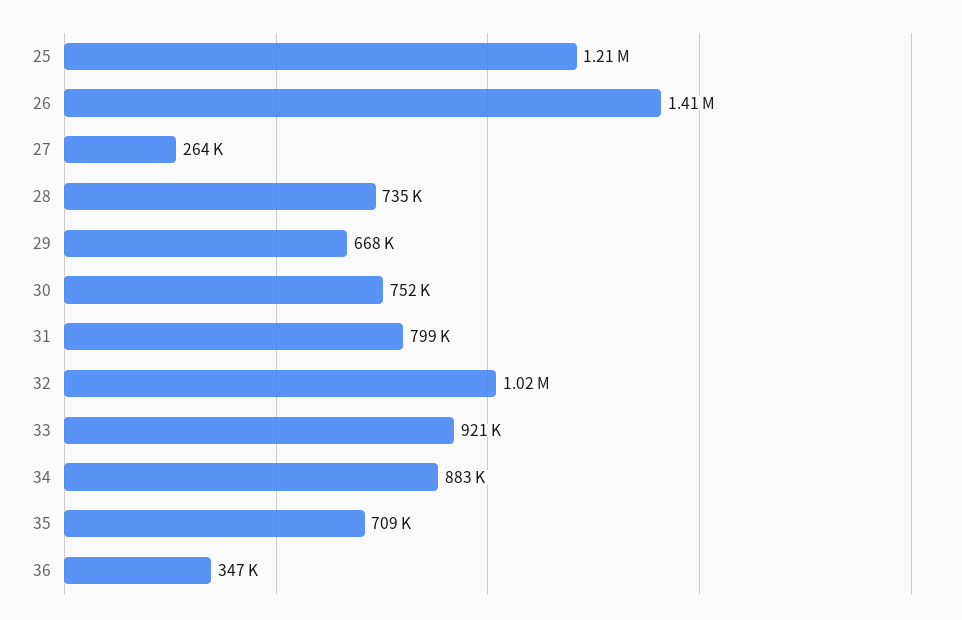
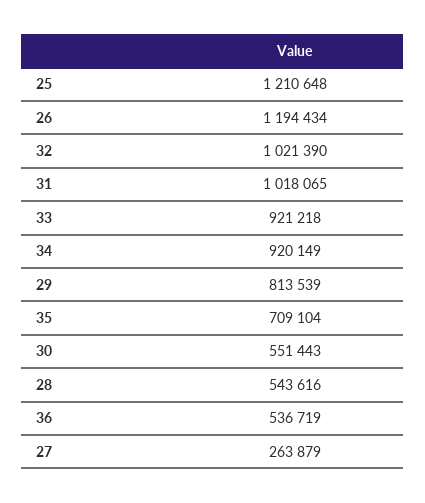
26: 1410000 -> 1194434
28: 735000 -> 543616
29: 668000 -> 813539
30: 752000 -> 551443
31: 799000 -> 1018065
34: 883000 -> 920149
36: 347000 -> 536719

